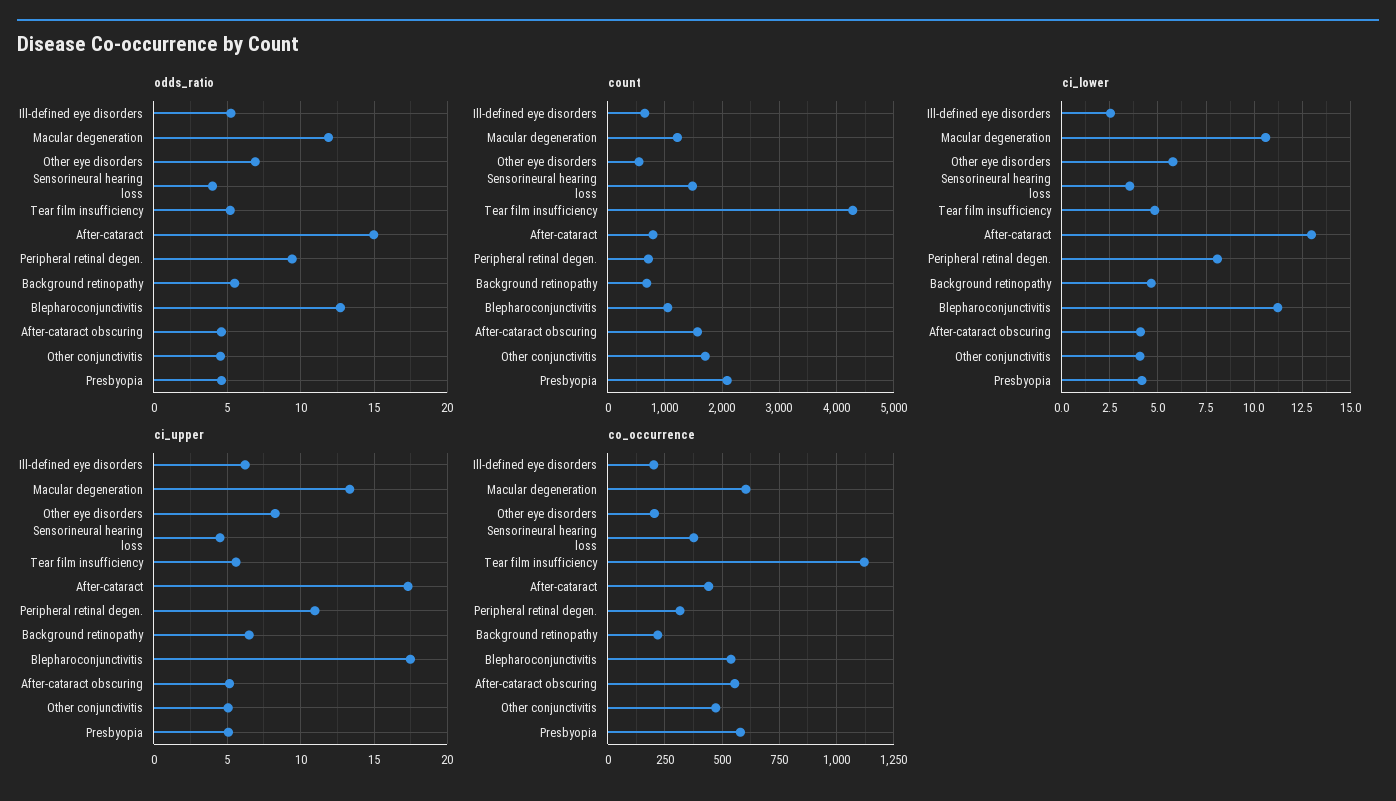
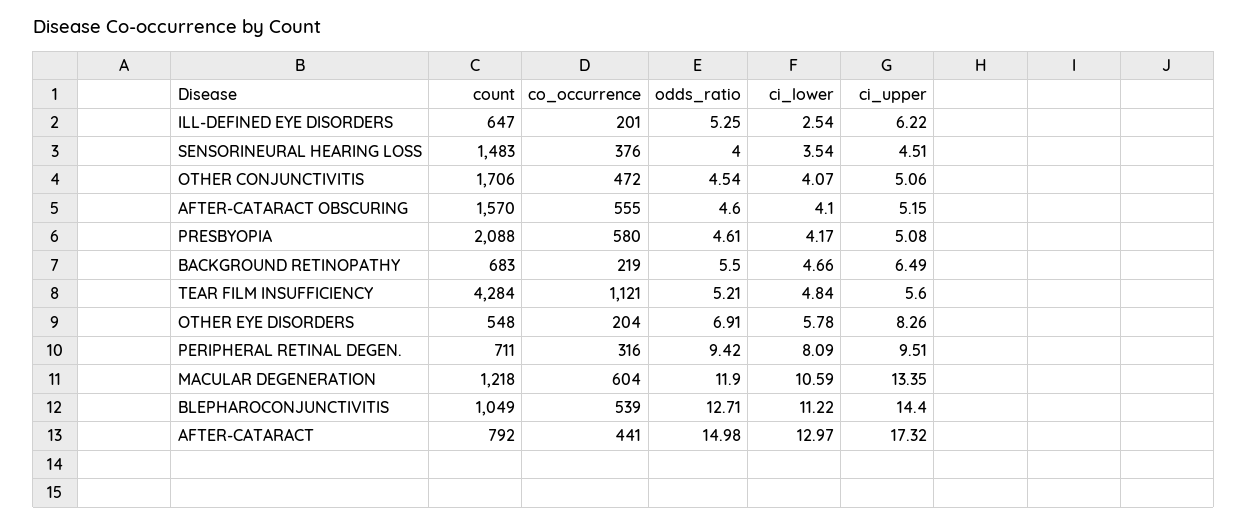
ci_upper, Peripheral retinal degen.: 11 -> 9.51
ci_upper, Blepharoconjunctivitis: 17.5 -> 14.4

